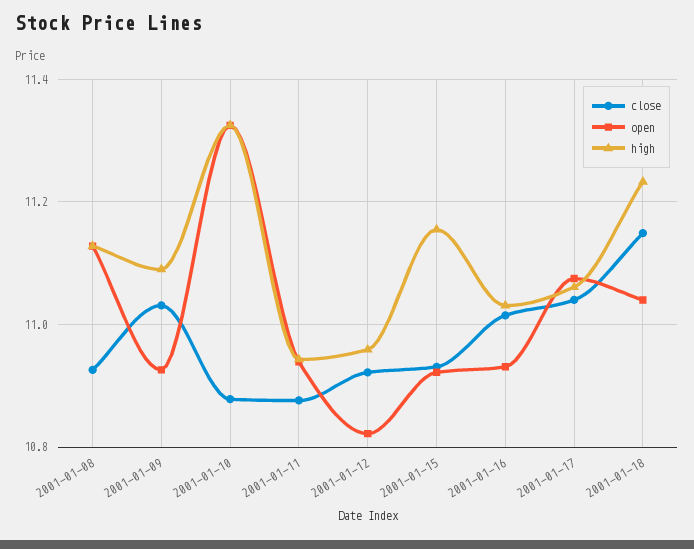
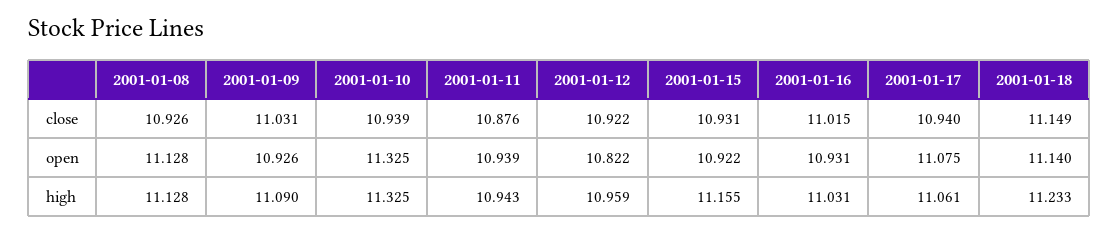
close, 2001-01-10: 10.88 -> 10.939
close, 2001-01-17: 11.04 -> 10.94
open, 2001-01-18: 11.04 -> 11.14

